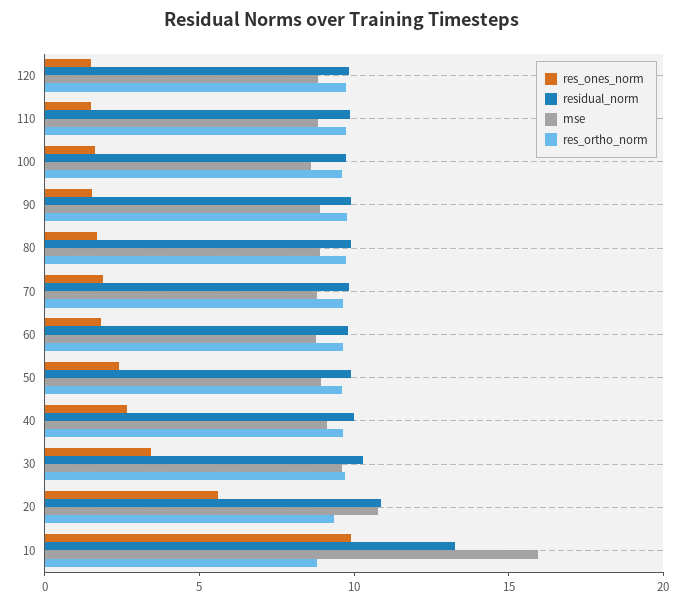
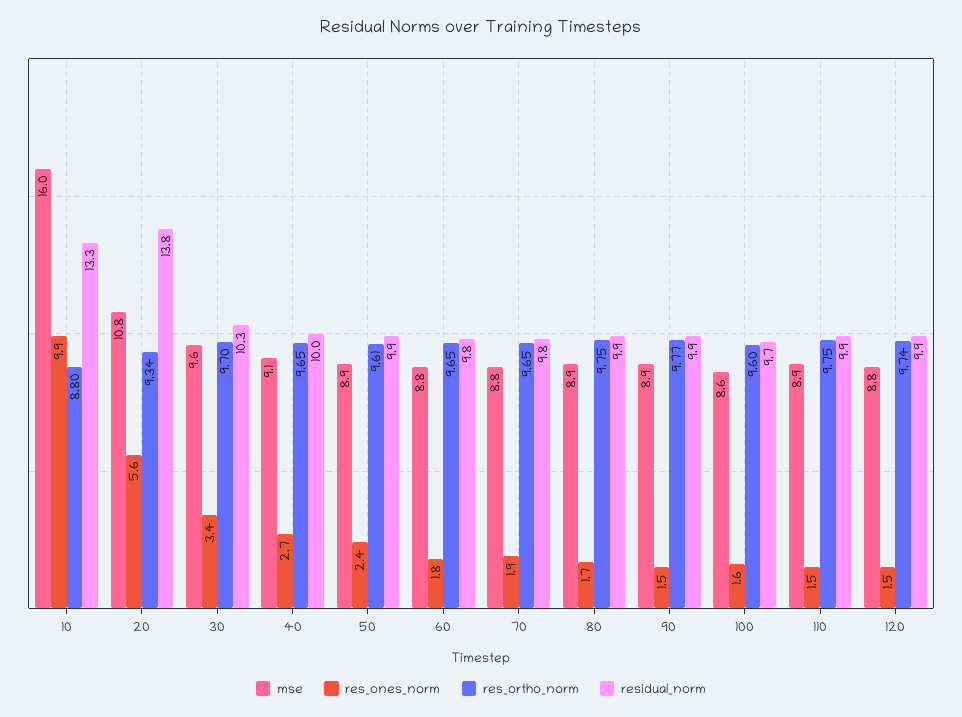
residual_norm, 20: 11 -> 13.8

